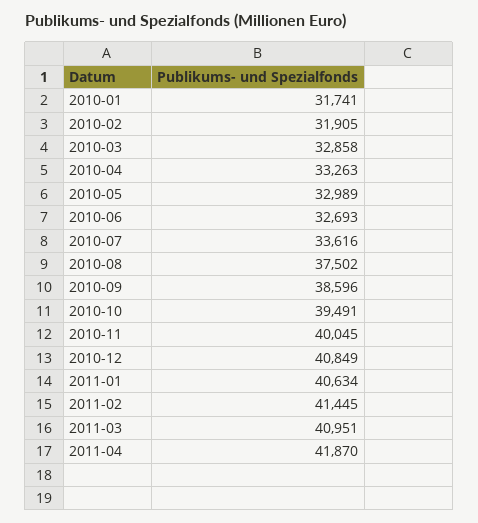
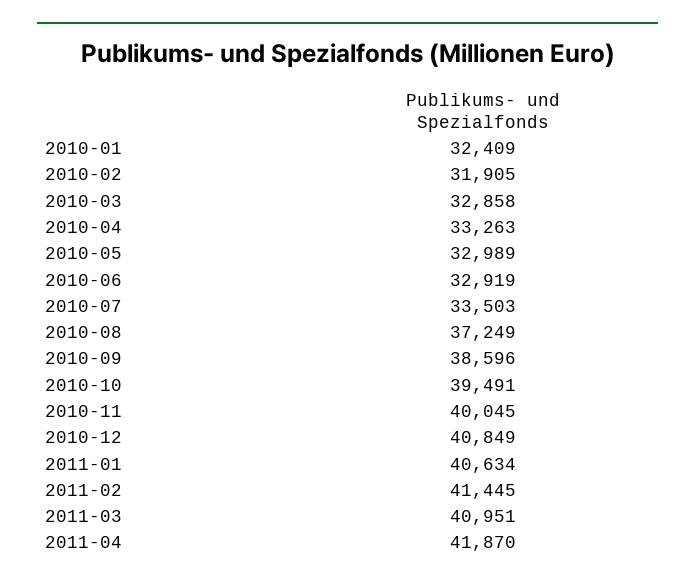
2010-01: 31741 -> 32409
2010-06: 32693 -> 32919
2010-07: 33616 -> 33503
2010-08: 37502 -> 37249

